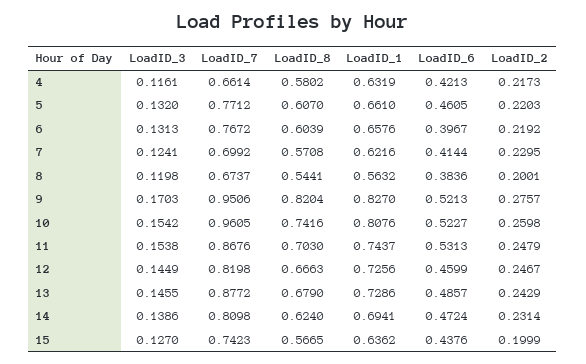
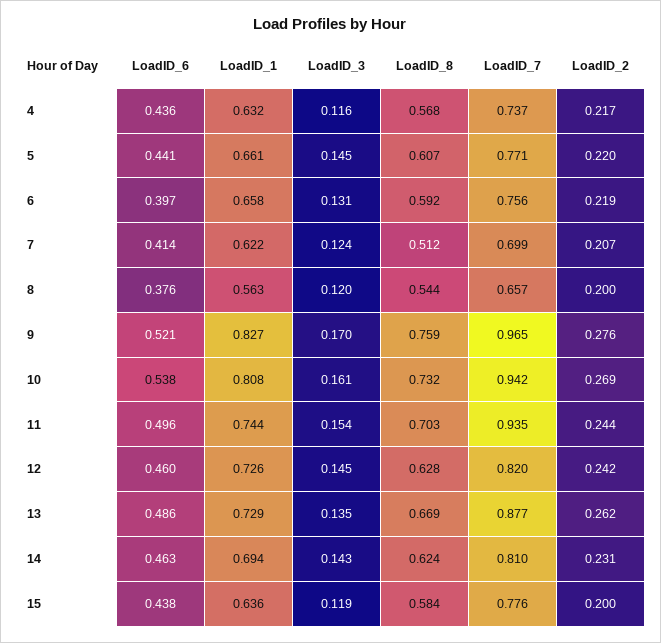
LoadID_7, 4: 0.6614 -> 0.737
LoadID_8, 4: 0.5802 -> 0.568
LoadID_6, 4: 0.4213 -> 0.436
LoadID_3, 5: 0.132 -> 0.145
LoadID_6, 5: 0.4605 -> 0.441
LoadID_7, 6: 0.7672 -> 0.756
LoadID_8, 6: 0.6039 -> 0.592
LoadID_8, 7: 0.5708 -> 0.512
LoadID_2, 7: 0.2295 -> 0.207
LoadID_7, 8: 0.6737 -> 0.657
LoadID_6, 8: 0.3836 -> 0.376
LoadID_7, 9: 0.9506 -> 0.965
LoadID_8, 9: 0.8204 -> 0.759
LoadID_3, 10: 0.1542 -> 0.161
LoadID_7, 10: 0.9605 -> 0.942
LoadID_8, 10: 0.7416 -> 0.732
LoadID_6, 10: 0.5227 -> 0.538
LoadID_2, 10: 0.2598 -> 0.269
LoadID_7, 11: 0.8676 -> 0.935
LoadID_6, 11: 0.5313 -> 0.496
LoadID_2, 11: 0.2479 -> 0.244
LoadID_8, 12: 0.6663 -> 0.628
LoadID_2, 12: 0.2467 -> 0.242
LoadID_3, 13: 0.1455 -> 0.135
LoadID_8, 13: 0.679 -> 0.669
LoadID_2, 13: 0.2429 -> 0.262
LoadID_3, 14: 0.1386 -> 0.143
LoadID_6, 14: 0.4724 -> 0.463
LoadID_3, 15: 0.127 -> 0.119
LoadID_7, 15: 0.7423 -> 0.776
LoadID_8, 15: 0.5665 -> 0.584

